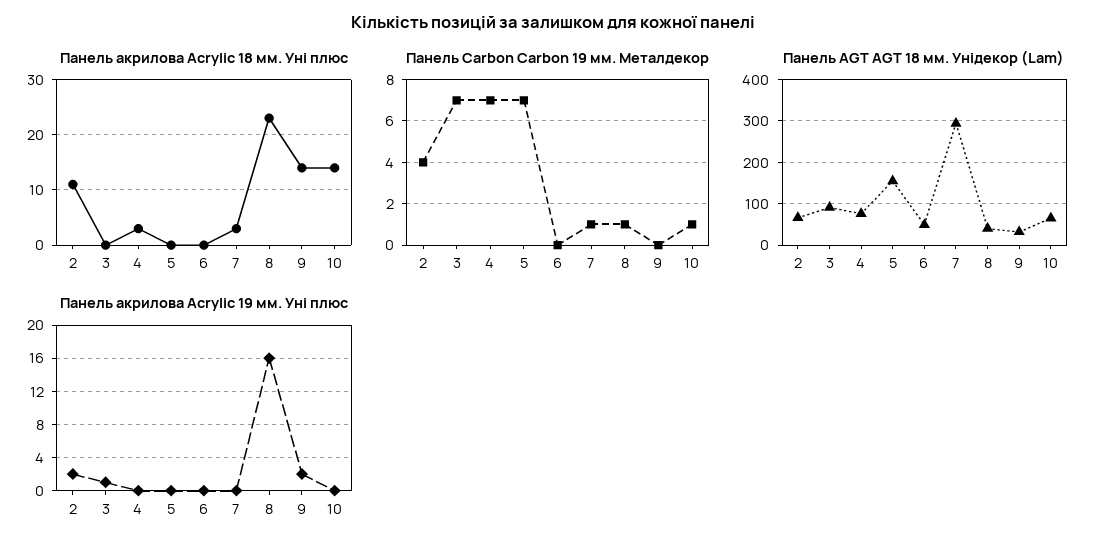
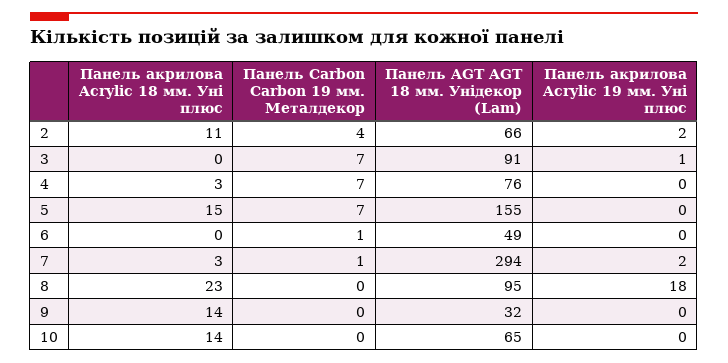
Панель акрилова Acrylic 18 мм. Уні плюс, 5: 0 -> 15
Панель Carbon Carbon 19 мм. Металдекор, 6: 0 -> 1
Панель Carbon Carbon 19 мм. Металдекор, 8: 1 -> 0
Панель Carbon Carbon 19 мм. Металдекор, 10: 1 -> 0
Панель AGT AGT 18 мм. Унідекор (Lam), 8: 40 -> 95
Панель акрилова Acrylic 19 мм. Уні плюс, 7: 0 -> 2
Панель акрилова Acrylic 19 мм. Уні плюс, 8: 16 -> 18
Панель акрилова Acrylic 19 мм. Уні плюс, 9: 2 -> 0

